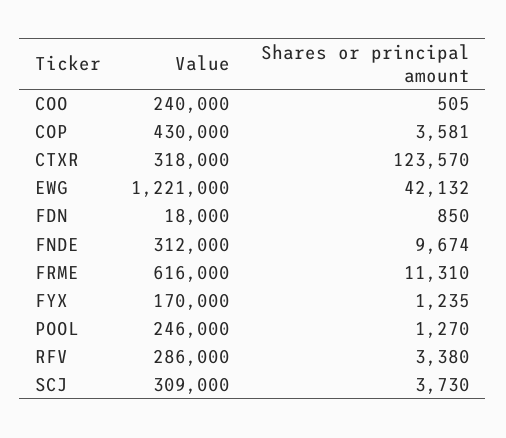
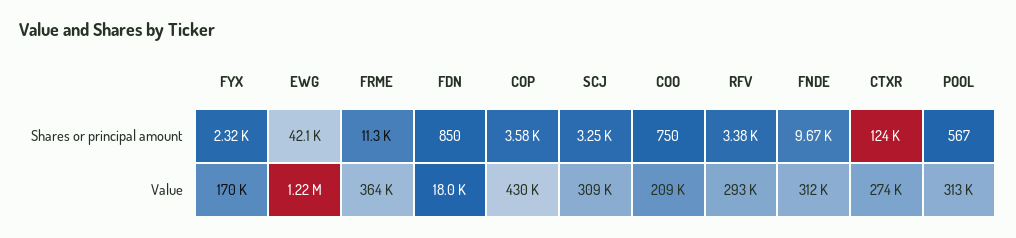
Value, COO: 240000 -> 209000
Shares or principal amount, COO: 505 -> 750
Value, CTXR: 318000 -> 274000
Value, FRME: 616000 -> 364000
Shares or principal amount, FYX: 1235 -> 2320
Value, POOL: 246000 -> 313000
Shares or principal amount, POOL: 1270 -> 567
Value, RFV: 286000 -> 293000
Shares or principal amount, SCJ: 3730 -> 3250

